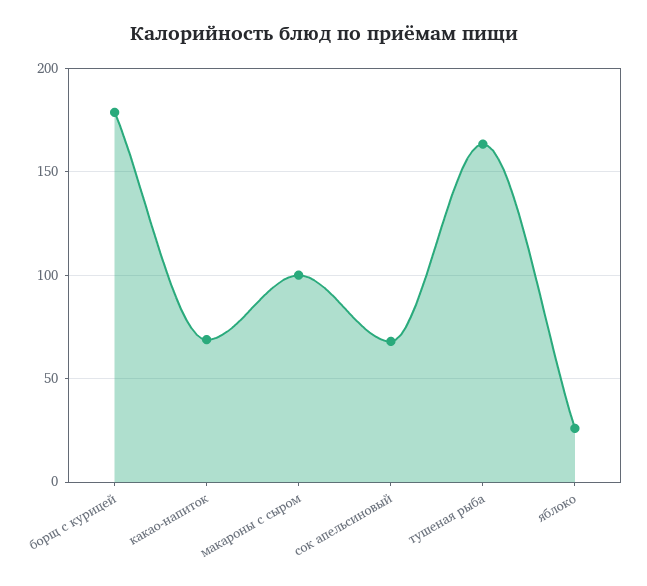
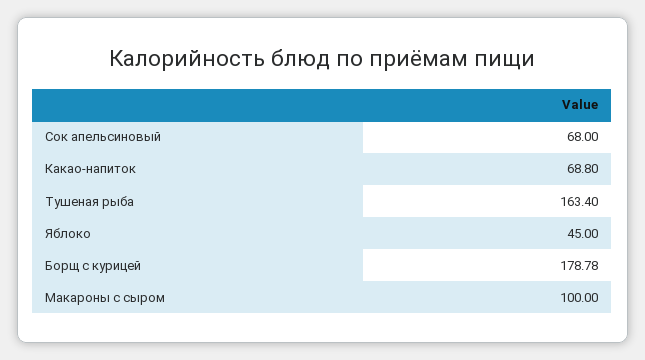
яблоко: 25 -> 45

